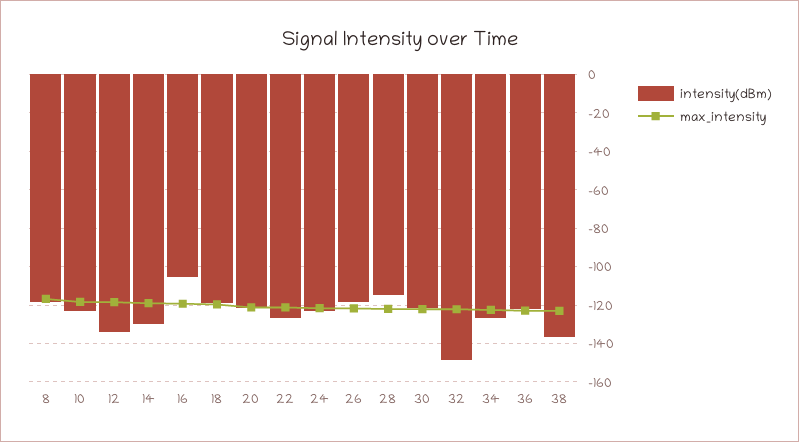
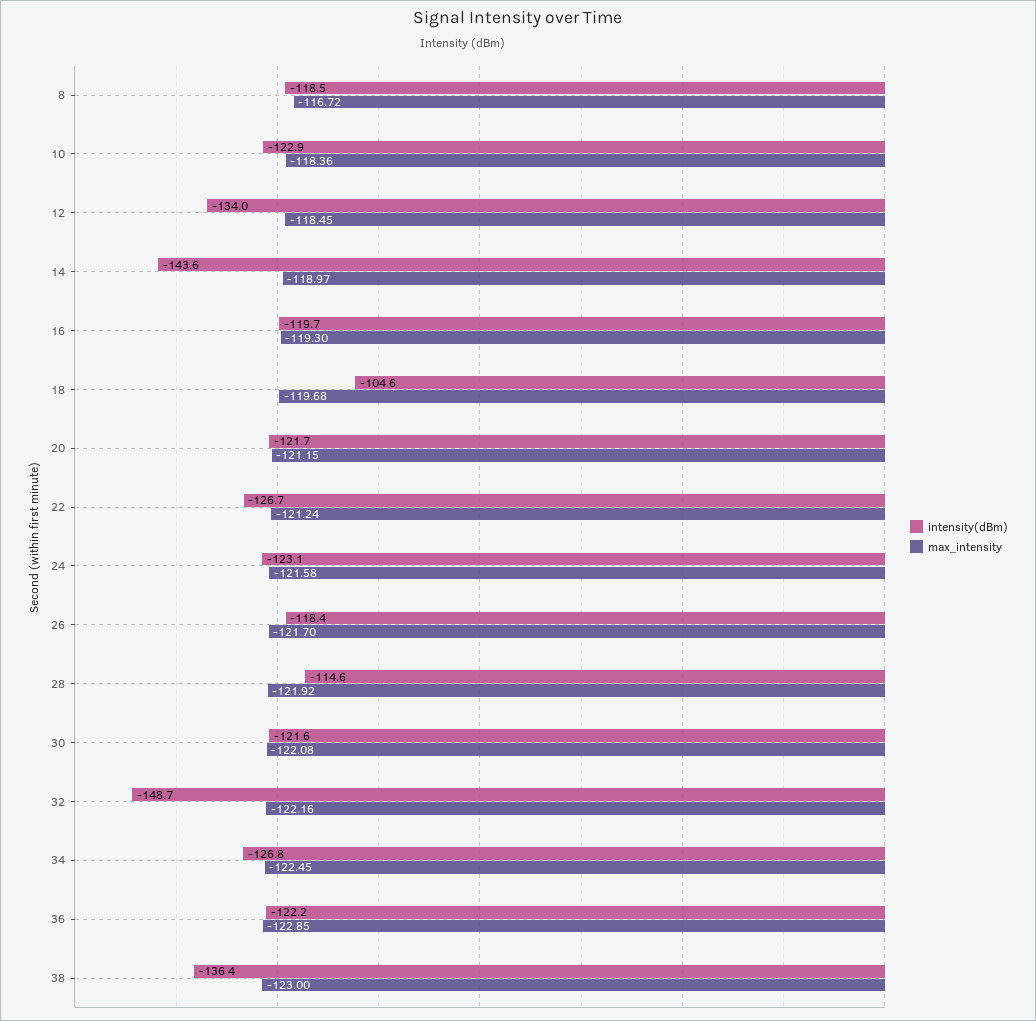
intensity(dBm), 14: -130 -> -143.6
intensity(dBm), 16: -105 -> -119.7
intensity(dBm), 18: -120 -> -104.6

